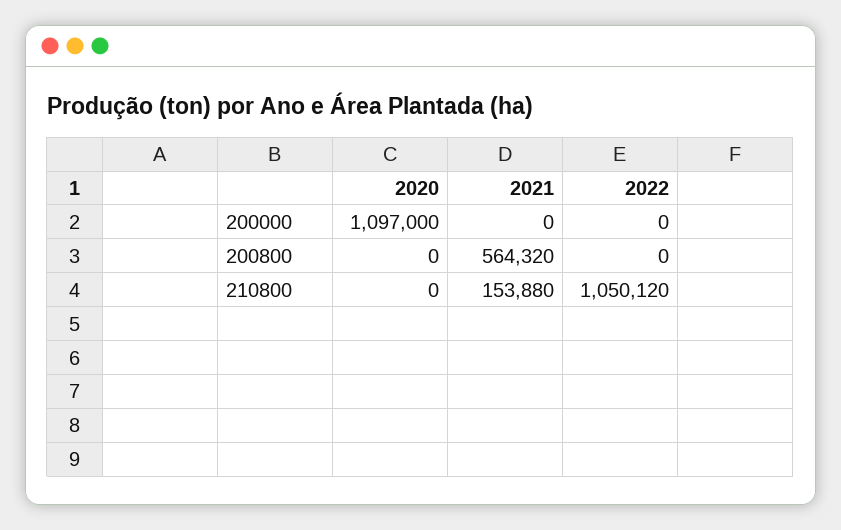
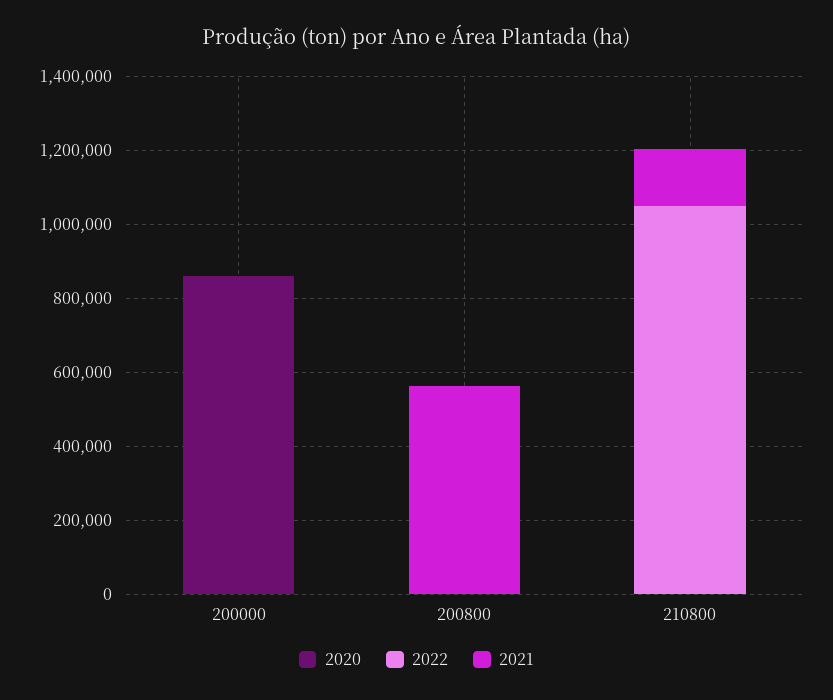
2020, 200000: 1097000 -> 850000

